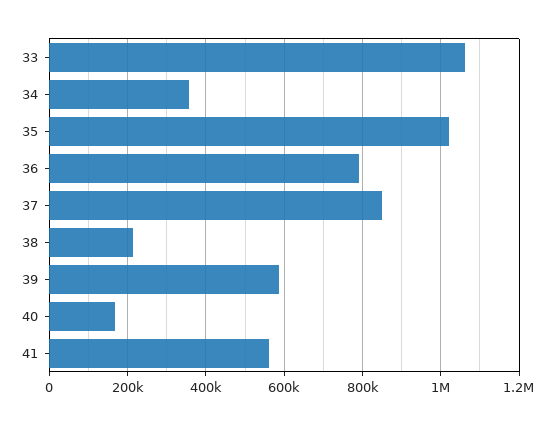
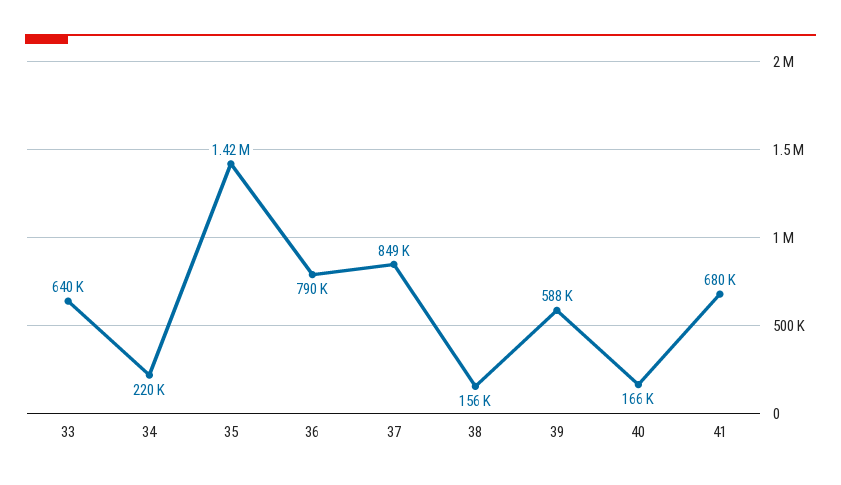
33: 1060000 -> 640000
34: 360000 -> 220000
35: 1020000 -> 1420000
38: 220000 -> 156000
41: 560000 -> 680000

